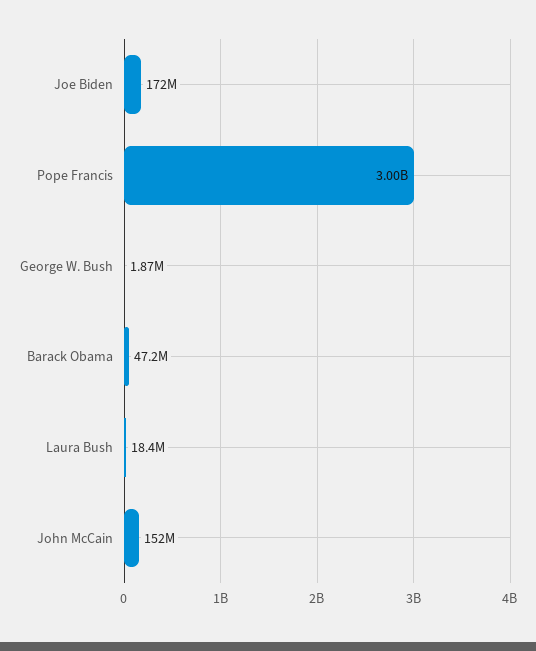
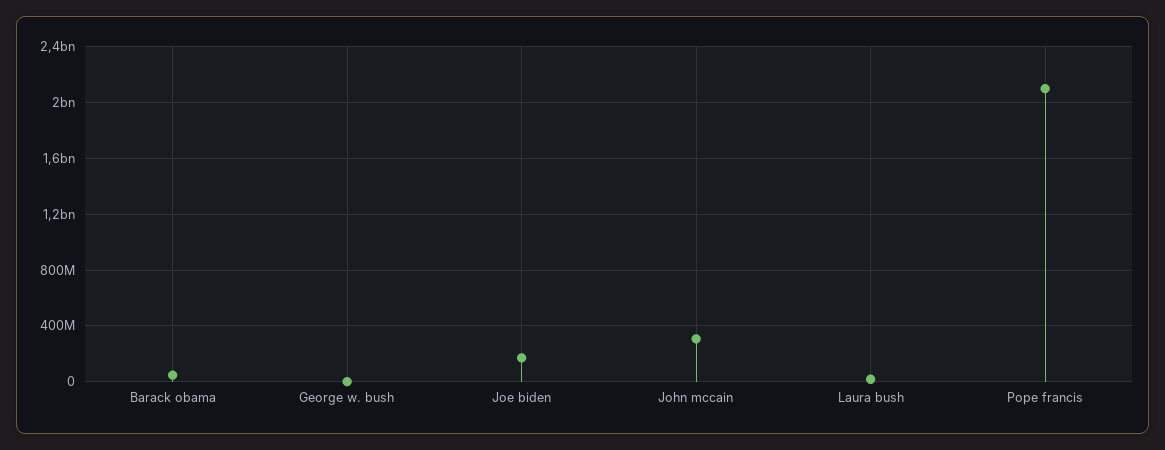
Pope Francis: 3000000000 -> 2100000000
John McCain: 152000000 -> 300000000

